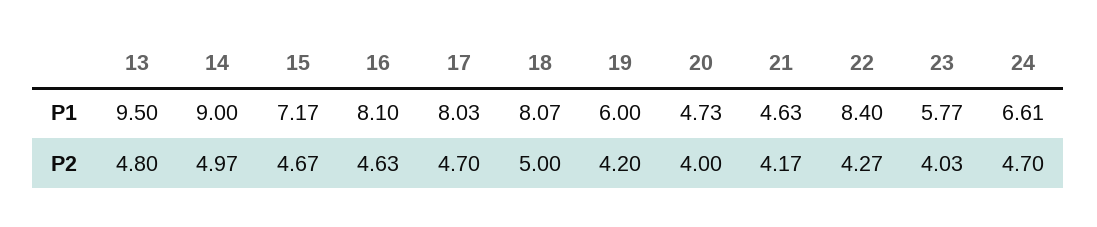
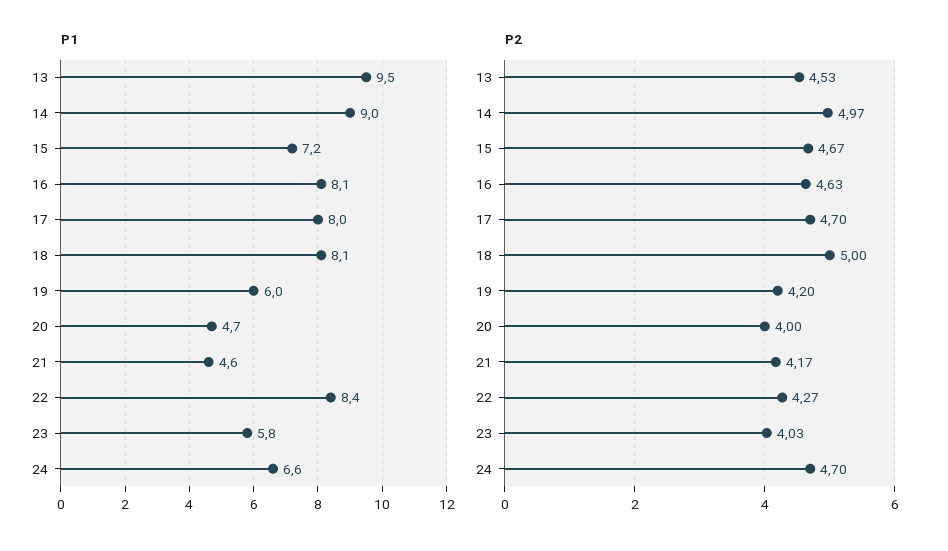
P2, 13: 4.8 -> 4.53

